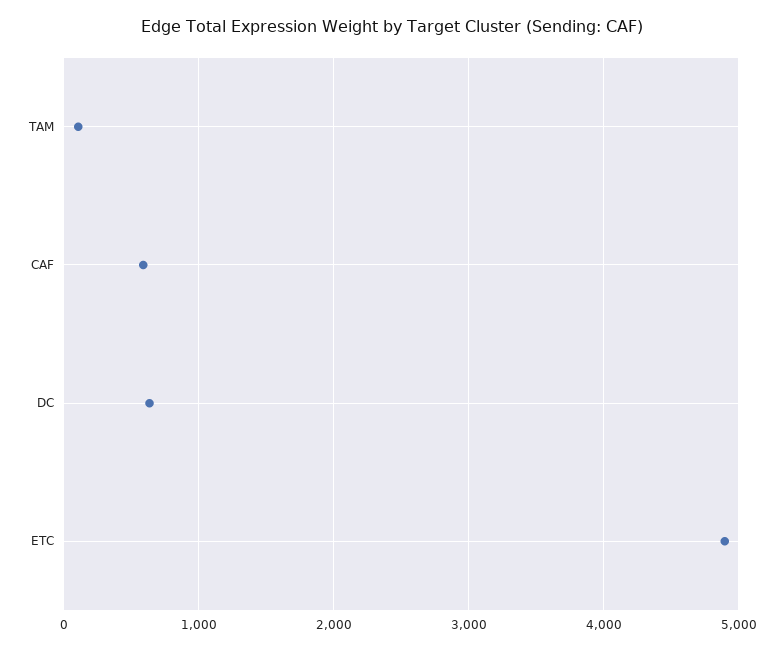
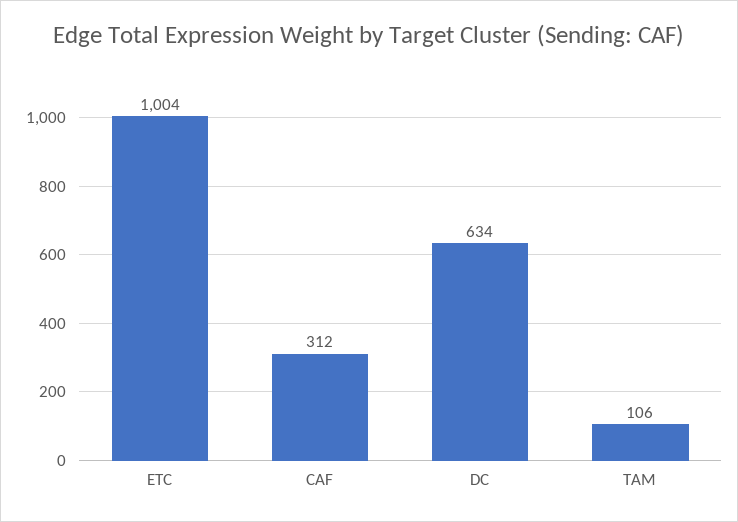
CAF: 600 -> 312
ETC: 4900 -> 1004

